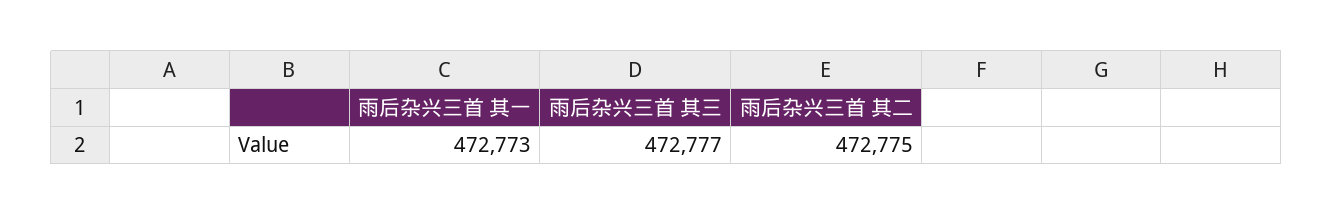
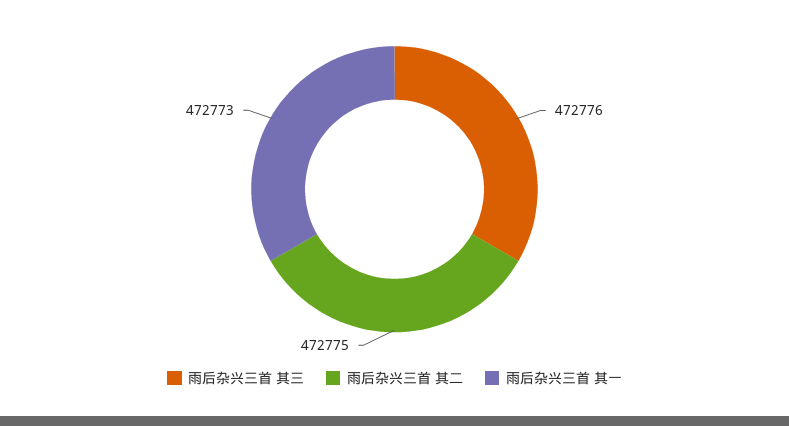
雨后杂兴三首 其三: 472777 -> 472776

